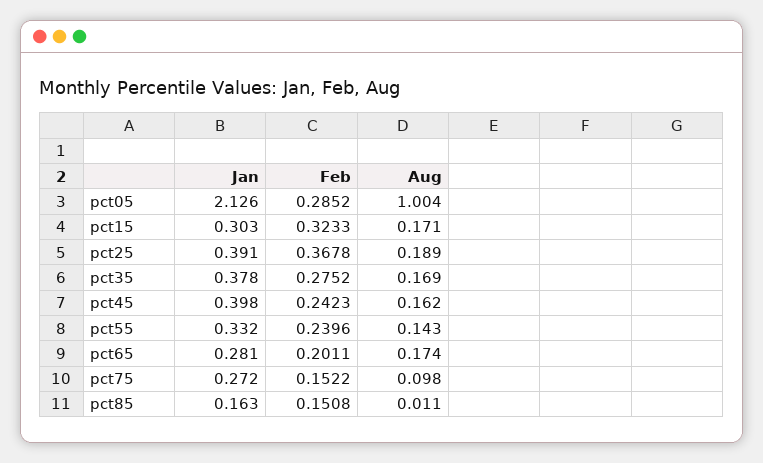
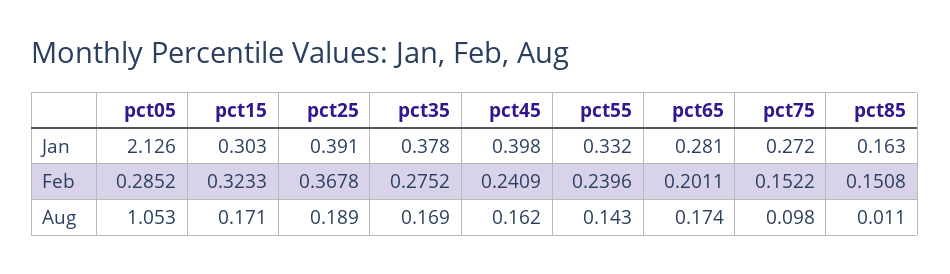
Aug, pct05: 1.004 -> 1.053
Feb, pct45: 0.2423 -> 0.2409

